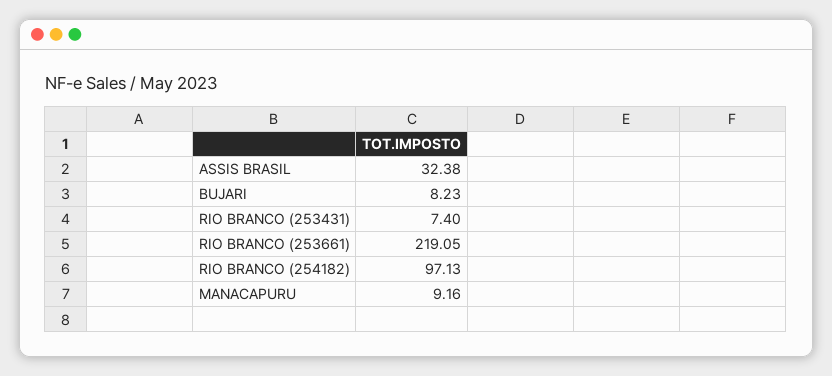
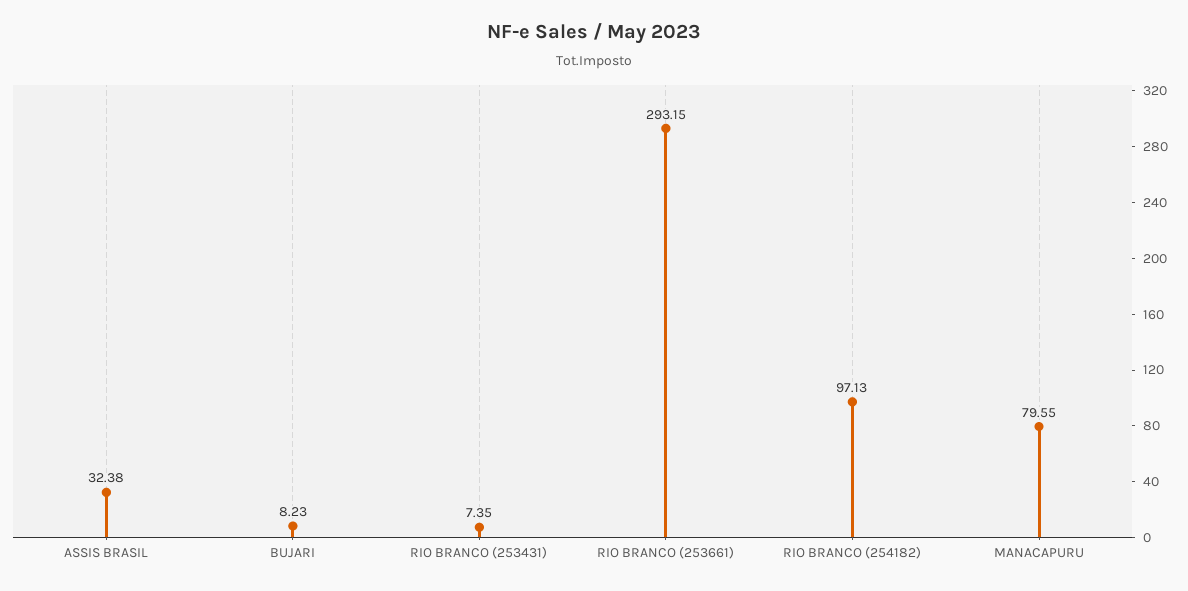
RIO BRANCO (253431): 7.4 -> 7.35
RIO BRANCO (253661): 219.05 -> 293.15
MANACAPURU: 9.16 -> 79.55

